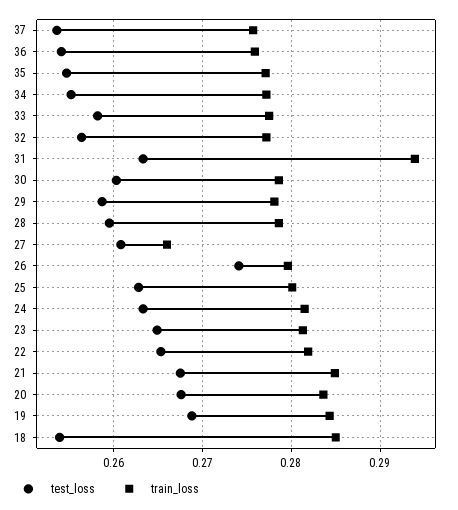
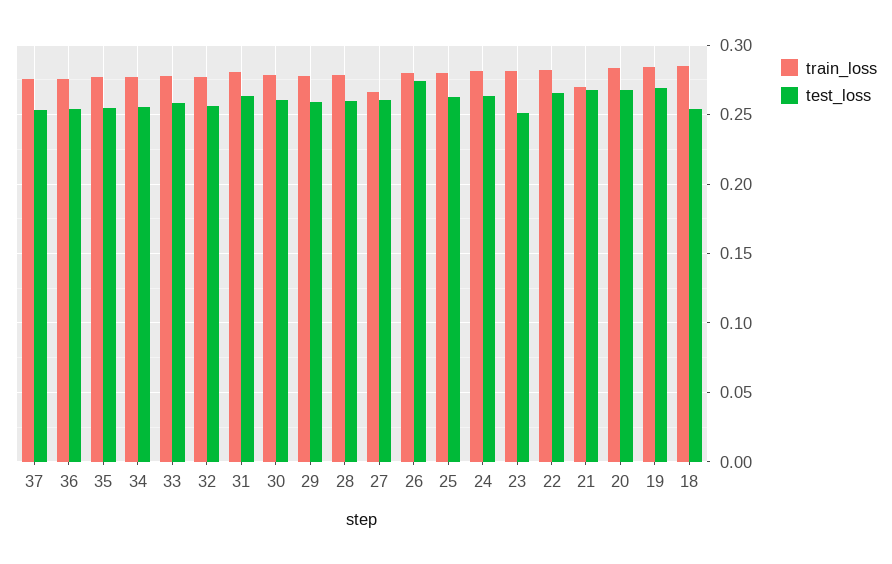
train_loss, 31: 0.294 -> 0.28
test_loss, 23: 0.265 -> 0.25
train_loss, 21: 0.285 -> 0.27

